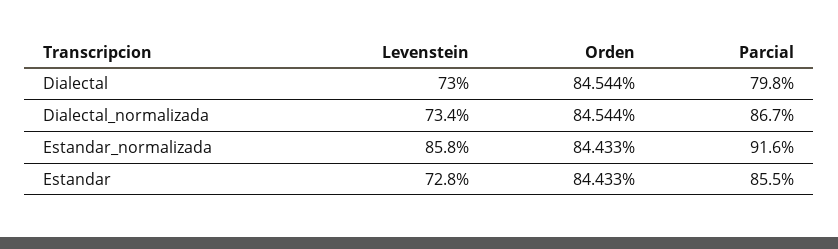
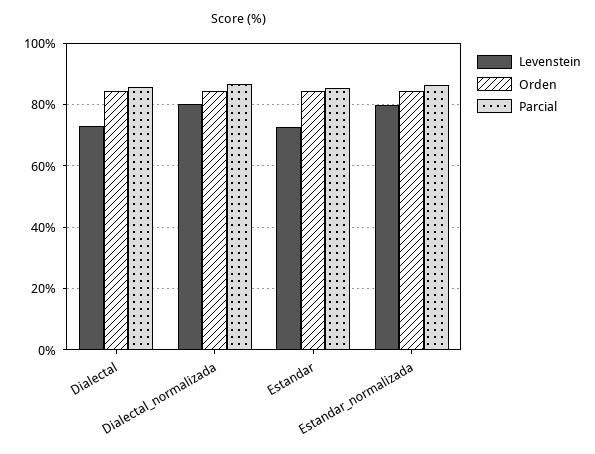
Parcial, Dialectal: 79.8 -> 86
Levenstein, Dialectal_normalizada: 73.4 -> 80
Levenstein, Estandar_normalizada: 85.8 -> 80
Parcial, Estandar_normalizada: 91.6 -> 86

